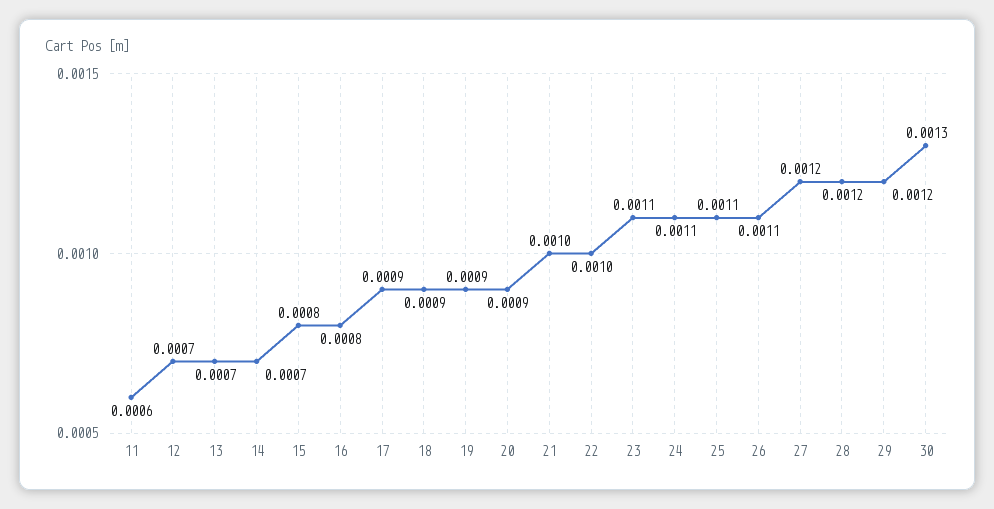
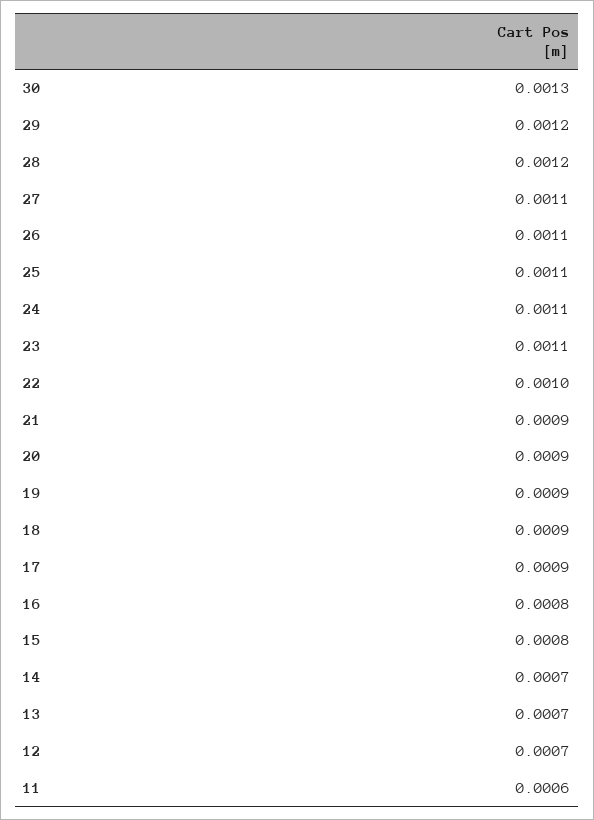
21: 0.001 -> 0.0009
27: 0.0012 -> 0.0011

